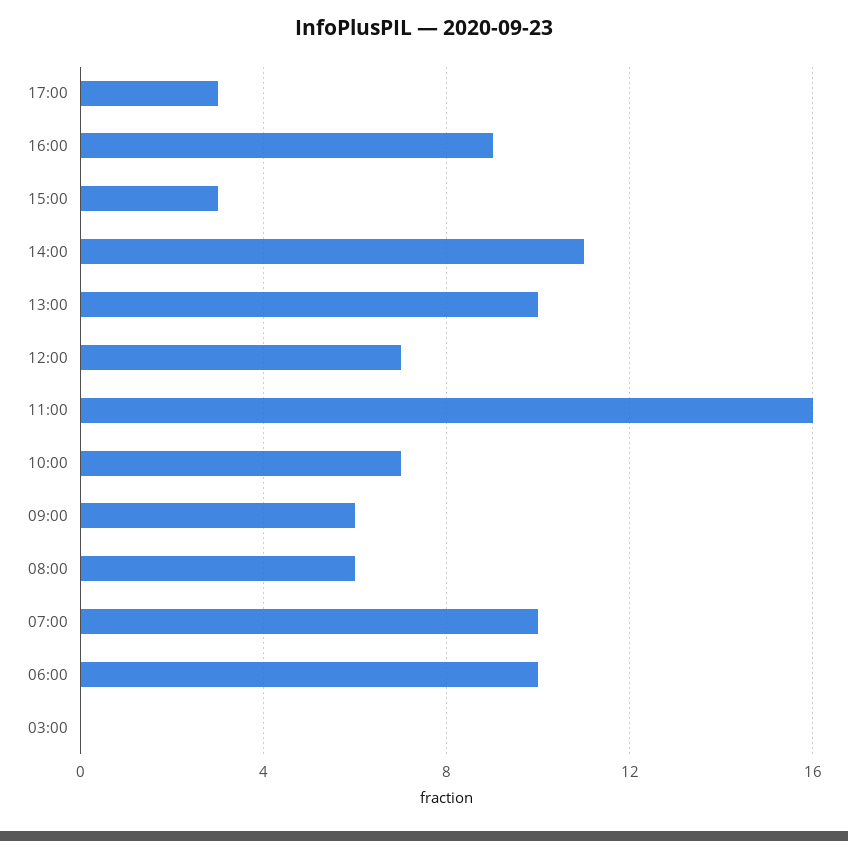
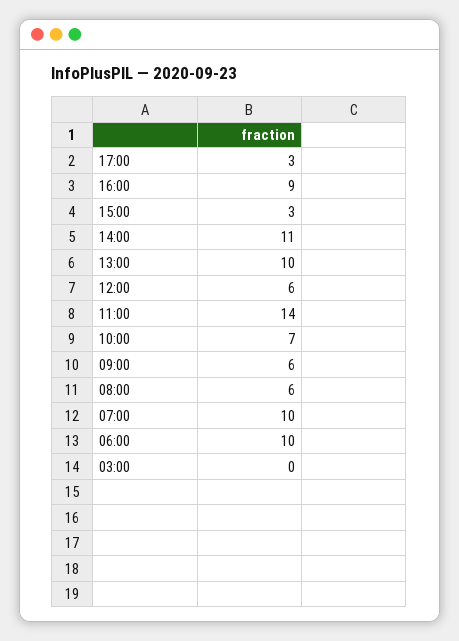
12:00: 7 -> 6
11:00: 16 -> 14

